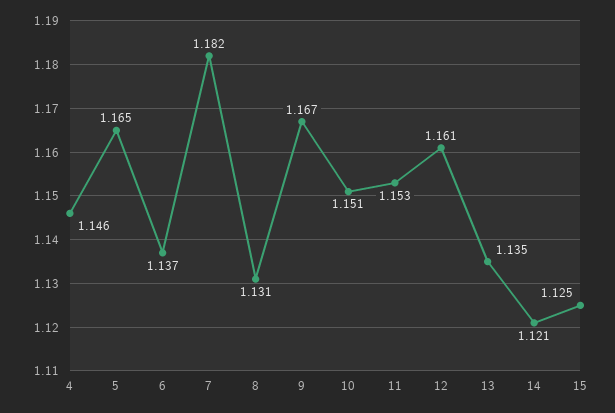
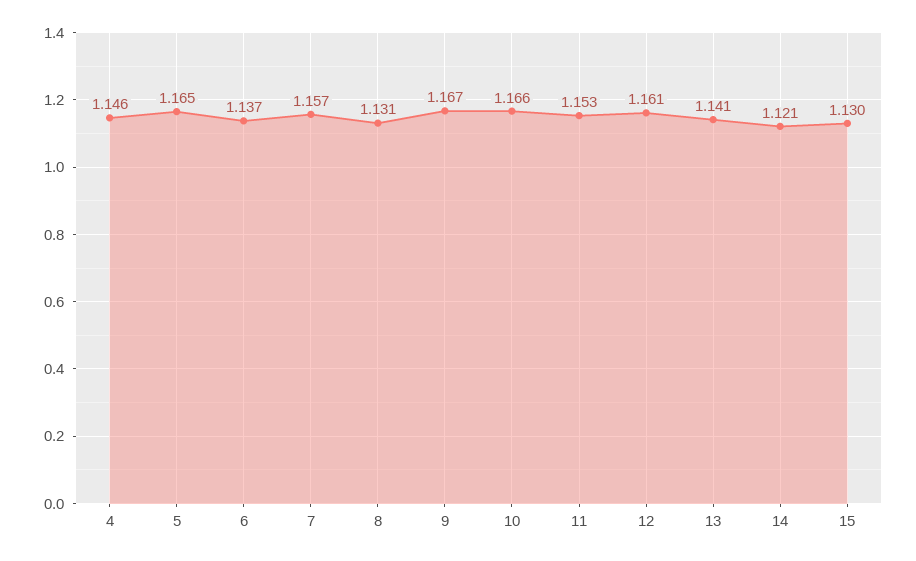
7: 1.182 -> 1.157
10: 1.151 -> 1.166
13: 1.135 -> 1.141
15: 1.125 -> 1.13

